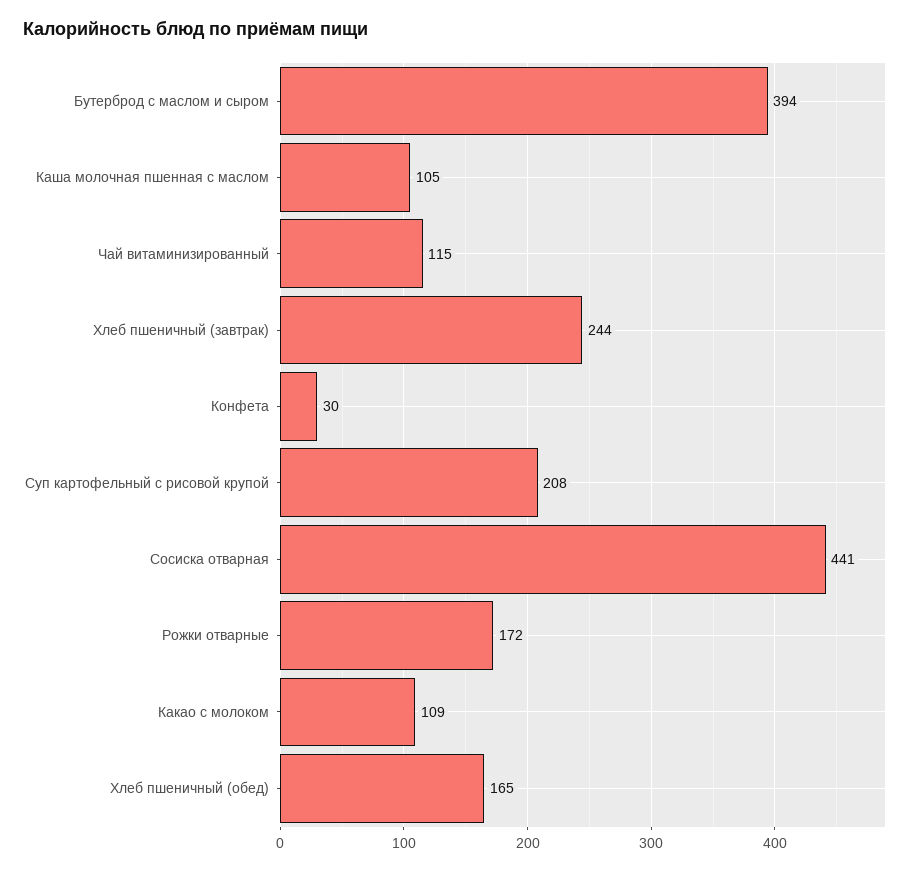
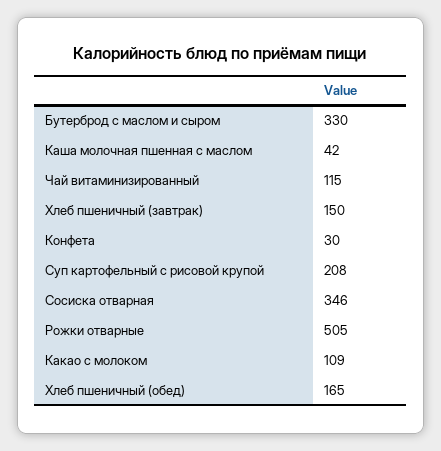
Бутерброд с маслом и сыром: 394 -> 330
Каша молочная пшенная с маслом: 105 -> 42
Хлеб пшеничный (завтрак): 244 -> 150
Сосиска отварная: 441 -> 346
Рожки отварные: 172 -> 505

